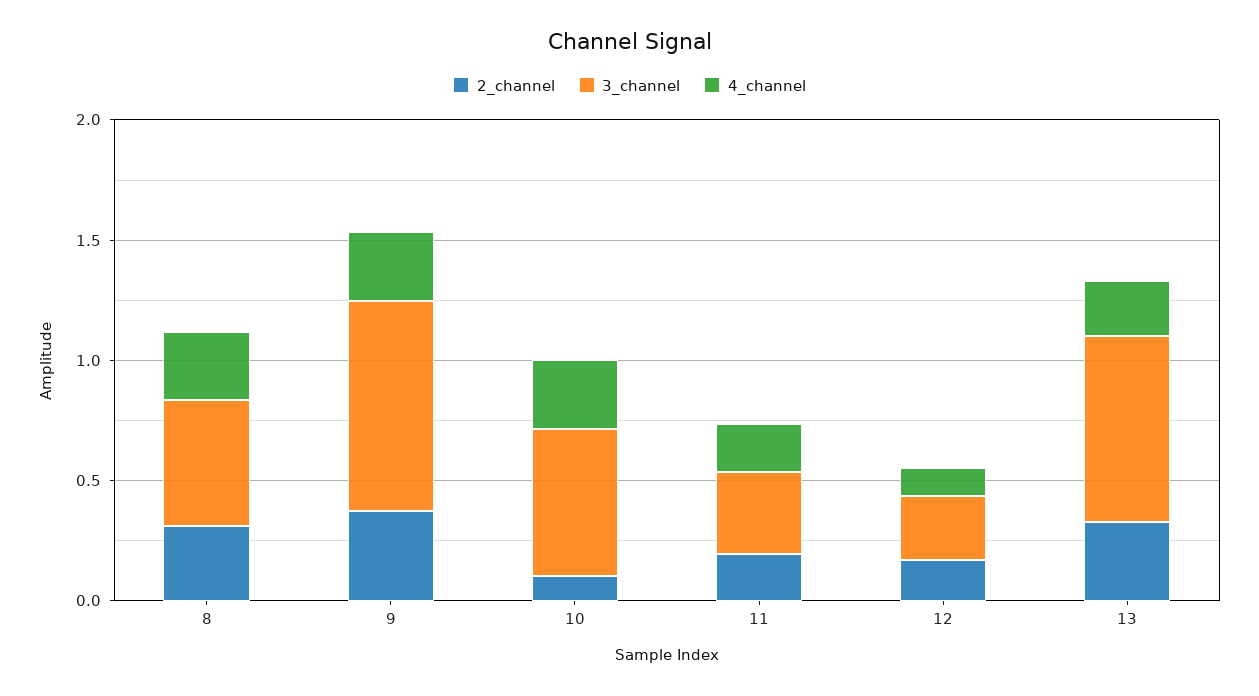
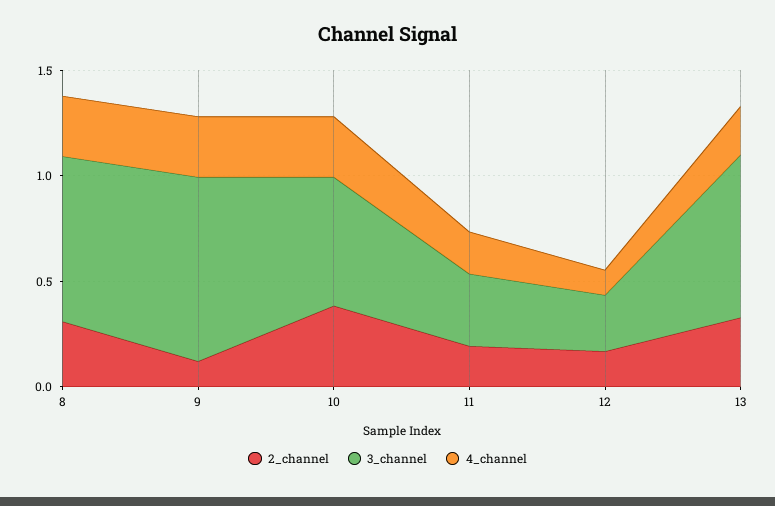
3_channel, 8: 0.5 -> 0.8
2_channel, 9: 0.4 -> 0.1
2_channel, 10: 0.1 -> 0.4

